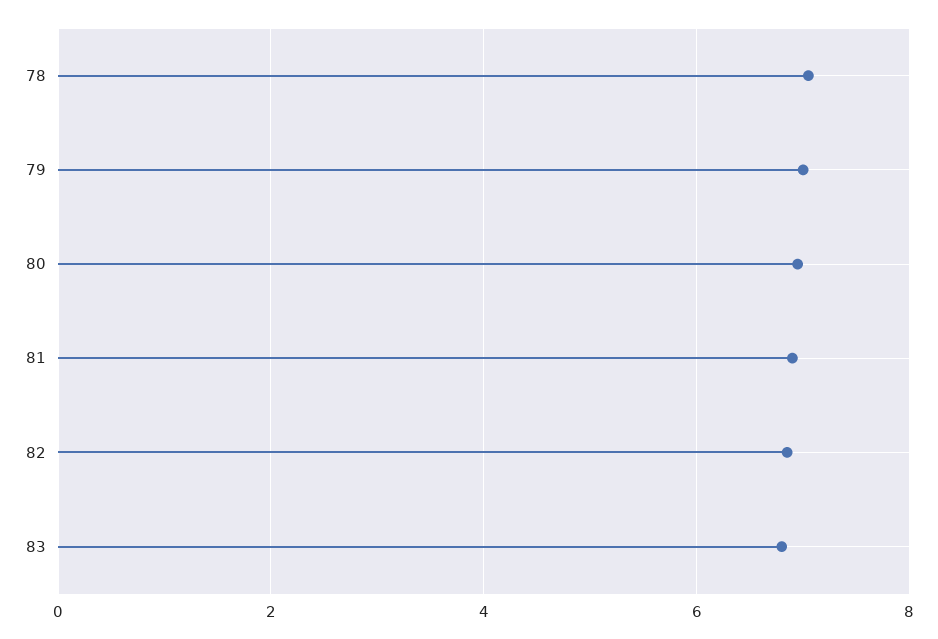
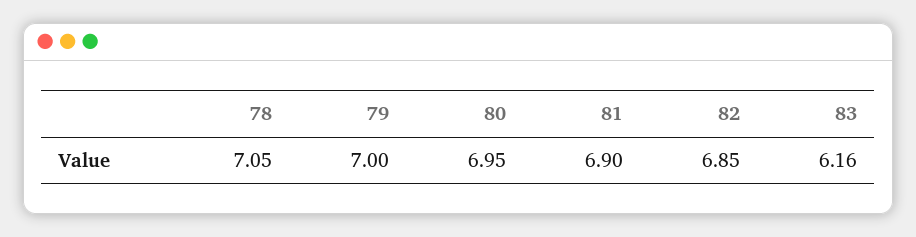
83: 6.8 -> 6.16

